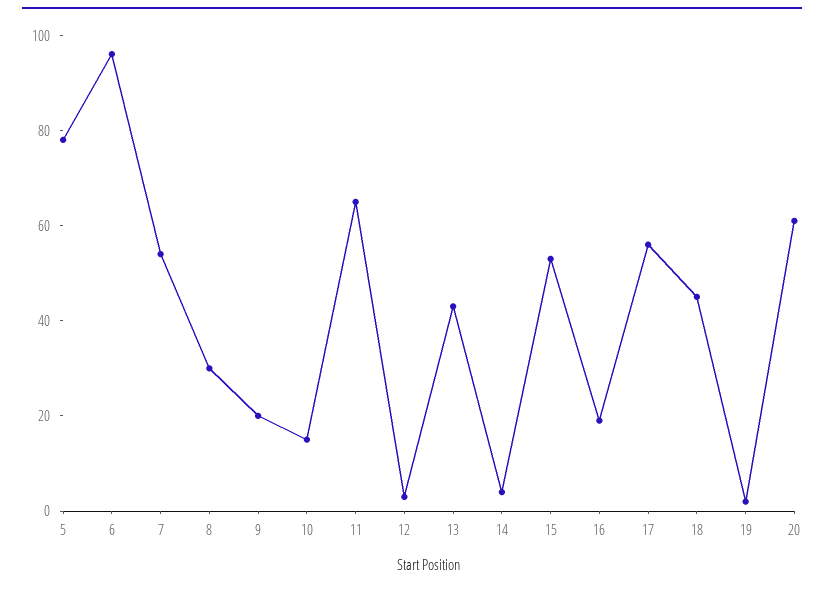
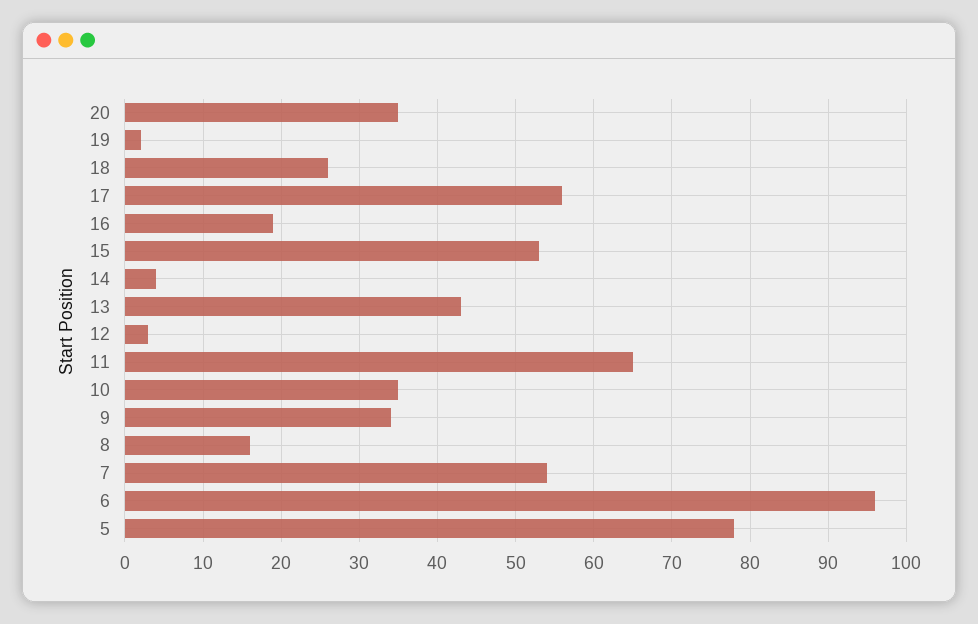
8: 30 -> 16
9: 20 -> 34
10: 15 -> 35
18: 45 -> 26
20: 60 -> 35

